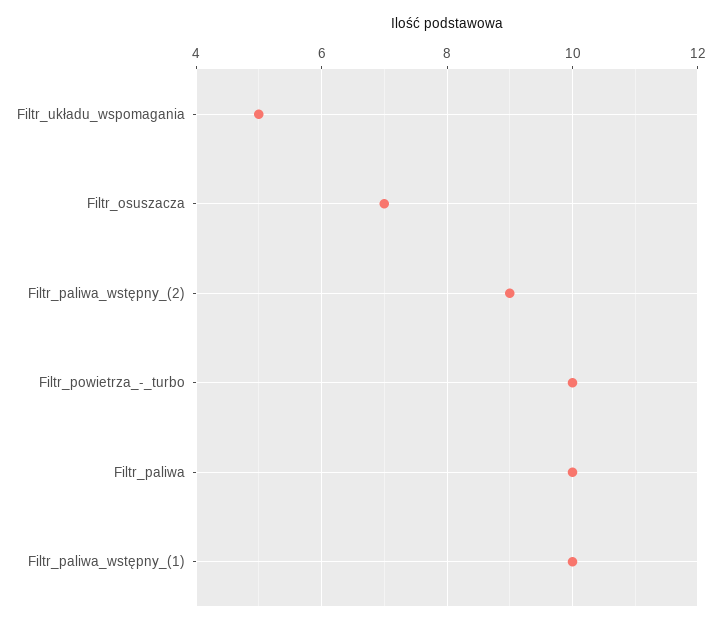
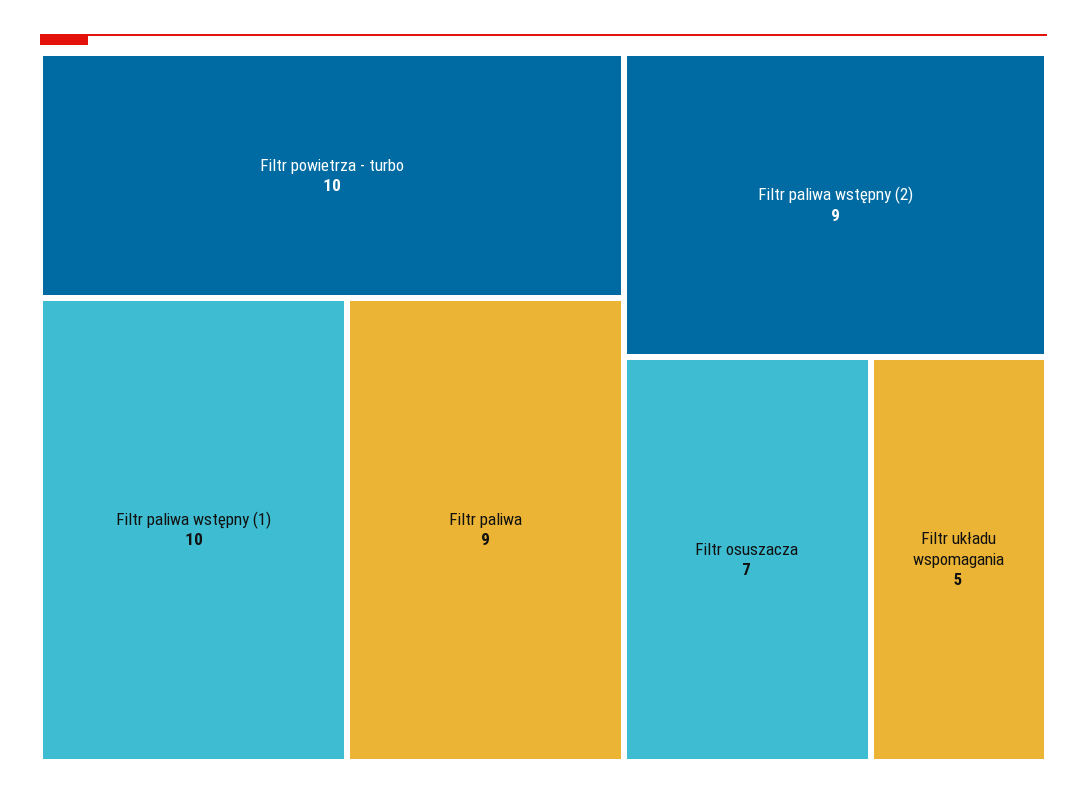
Filtr_paliwa: 10 -> 9

